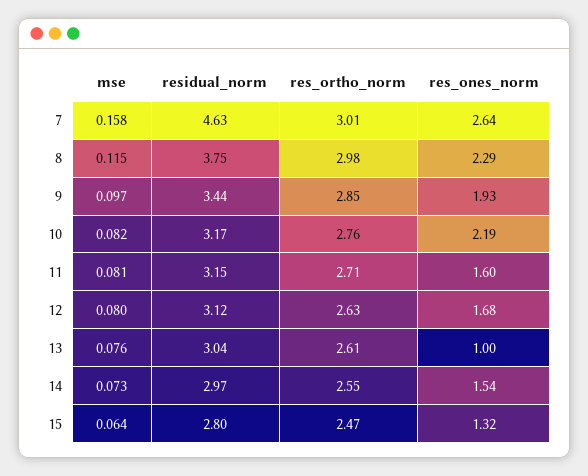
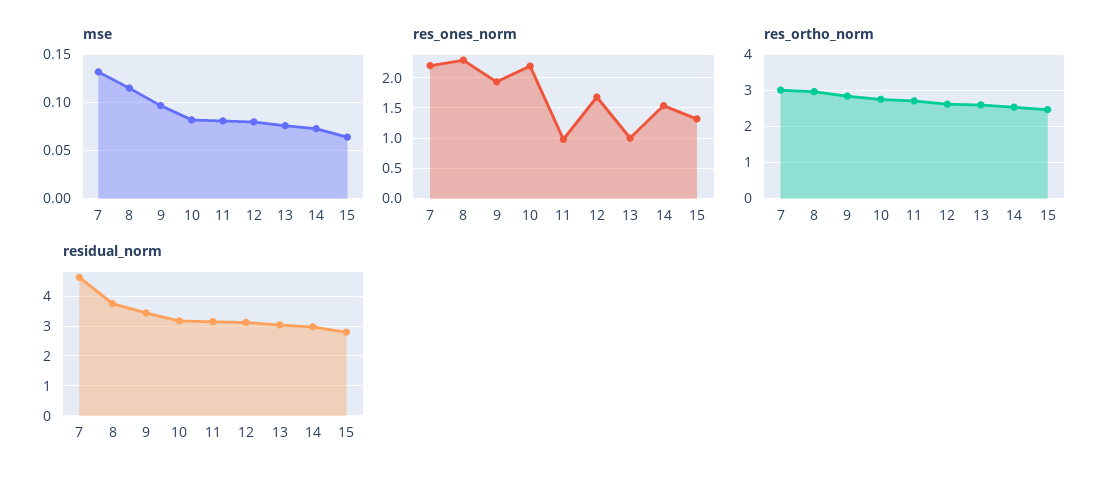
mse, 7: 0.158 -> 0.13
res_ones_norm, 7: 2.64 -> 2.2
res_ones_norm, 11: 1.6 -> 1

